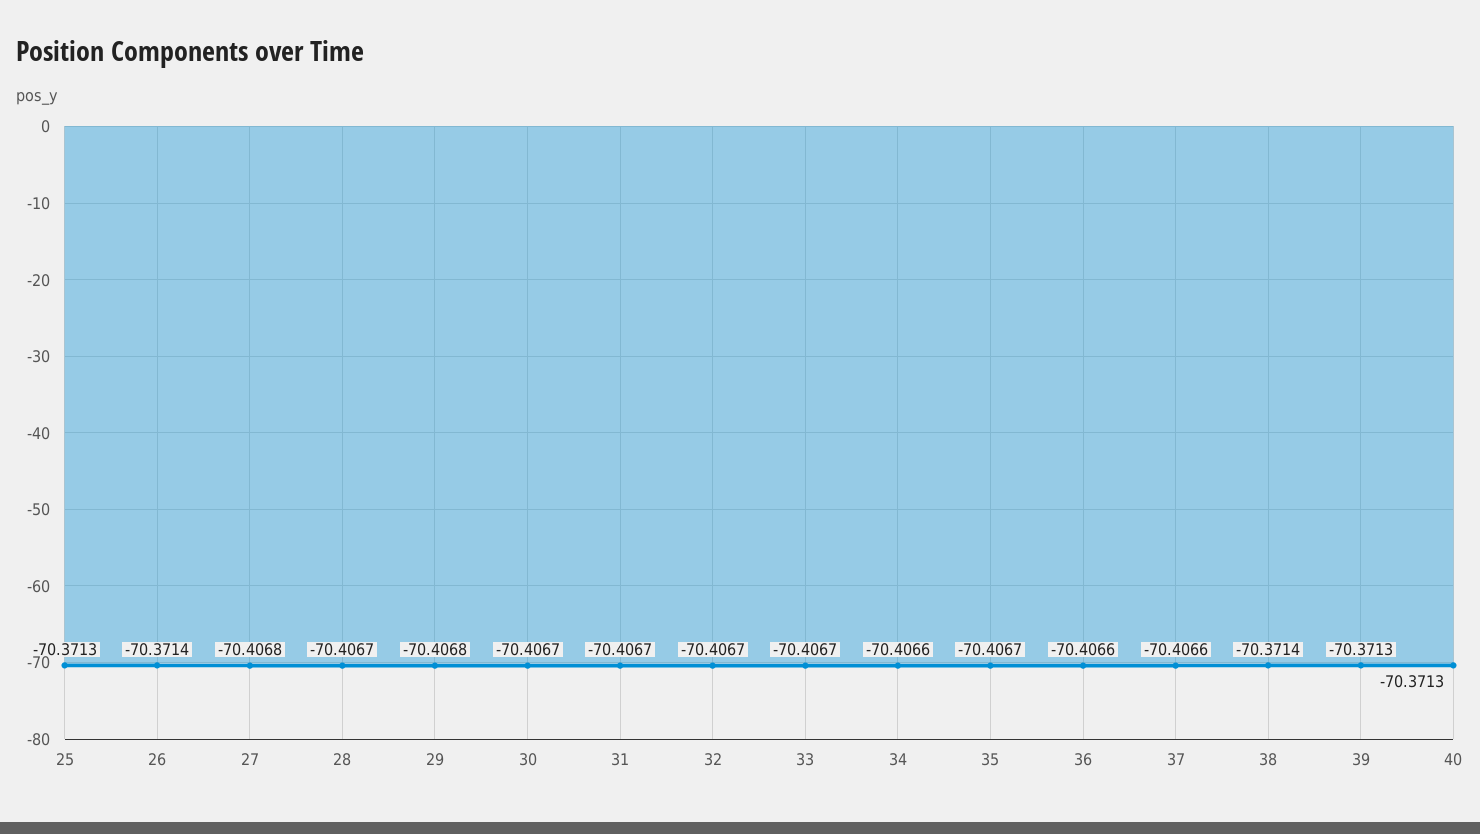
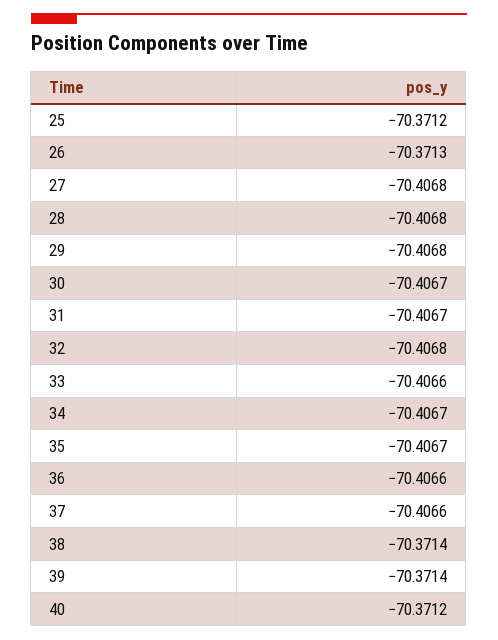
25: -70.3713 -> -70.3712
26: -70.3714 -> -70.3713
28: -70.4067 -> -70.4068
32: -70.4067 -> -70.4068
33: -70.4067 -> -70.4066
34: -70.4066 -> -70.4067
39: -70.3713 -> -70.3714
40: -70.3713 -> -70.3712

